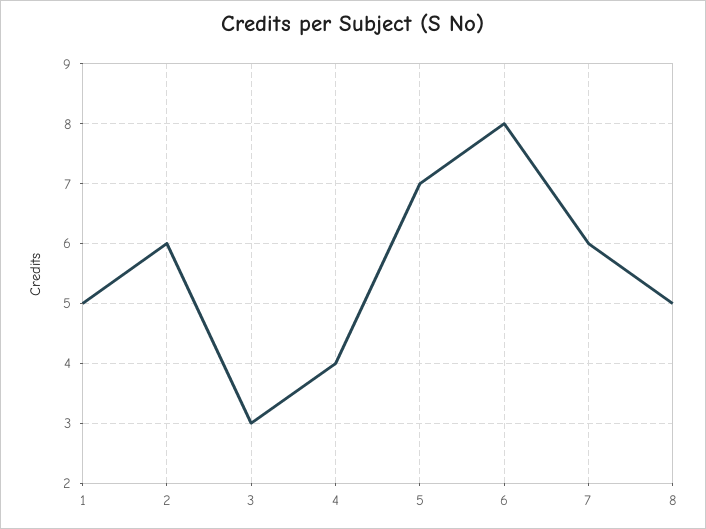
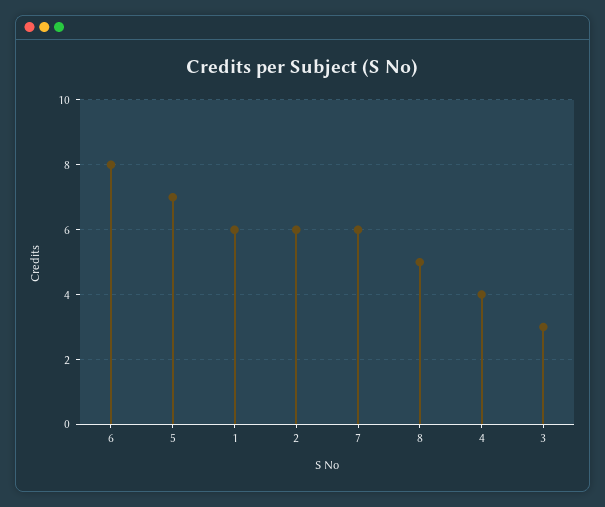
1: 5 -> 6

